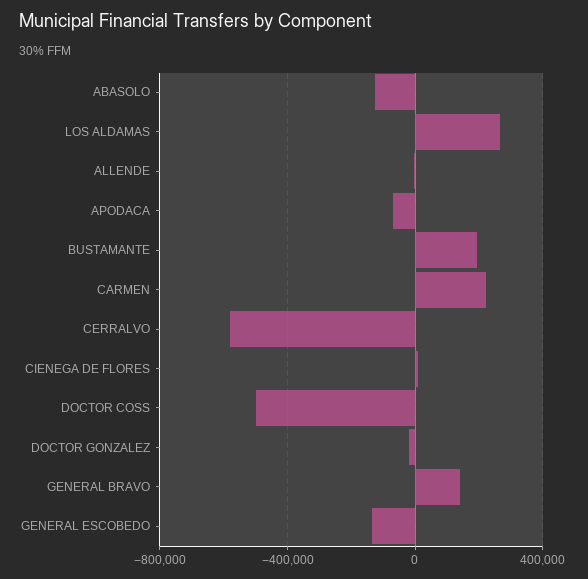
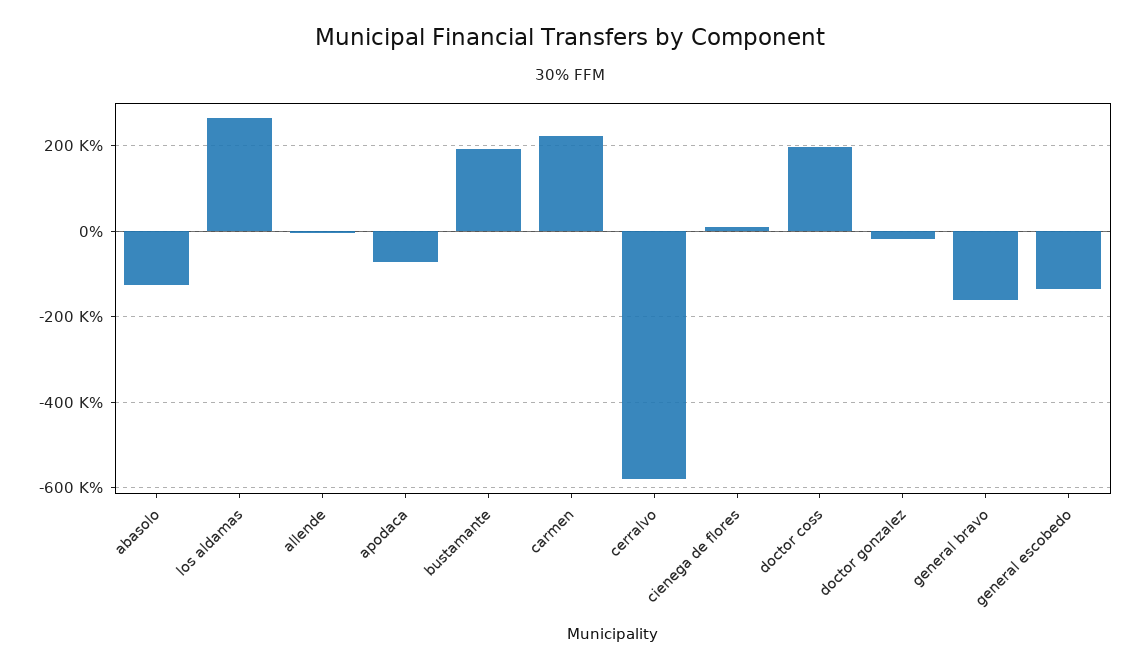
DOCTOR COSS: -500000 -> 200000
GENERAL BRAVO: 150000 -> -160000

